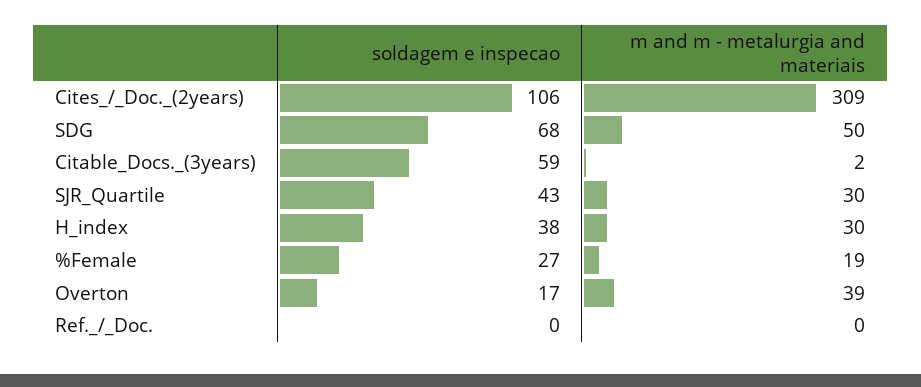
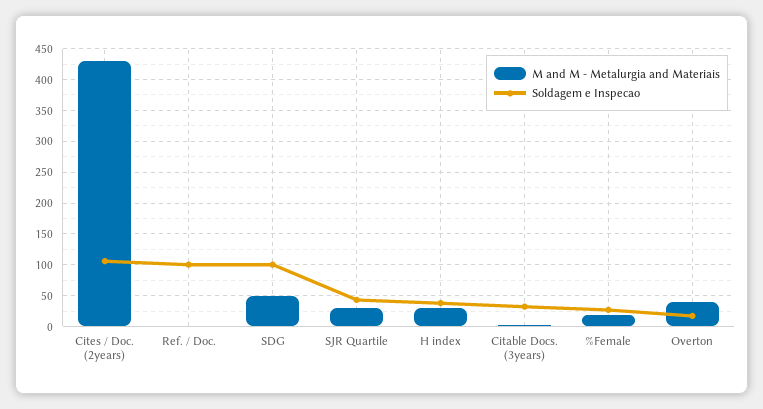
m and m - metalurgia and materiais, Cites_/_Doc._(2years): 309 -> 430
soldagem e inspecao, SDG: 68 -> 100
soldagem e inspecao, Citable_Docs._(3years): 59 -> 30
soldagem e inspecao, Ref._/_Doc.: 0 -> 100

